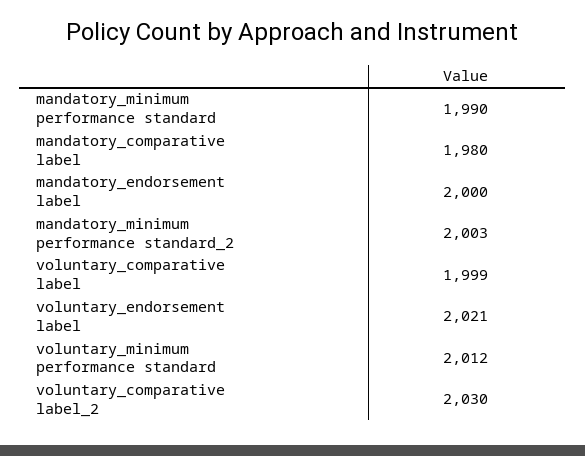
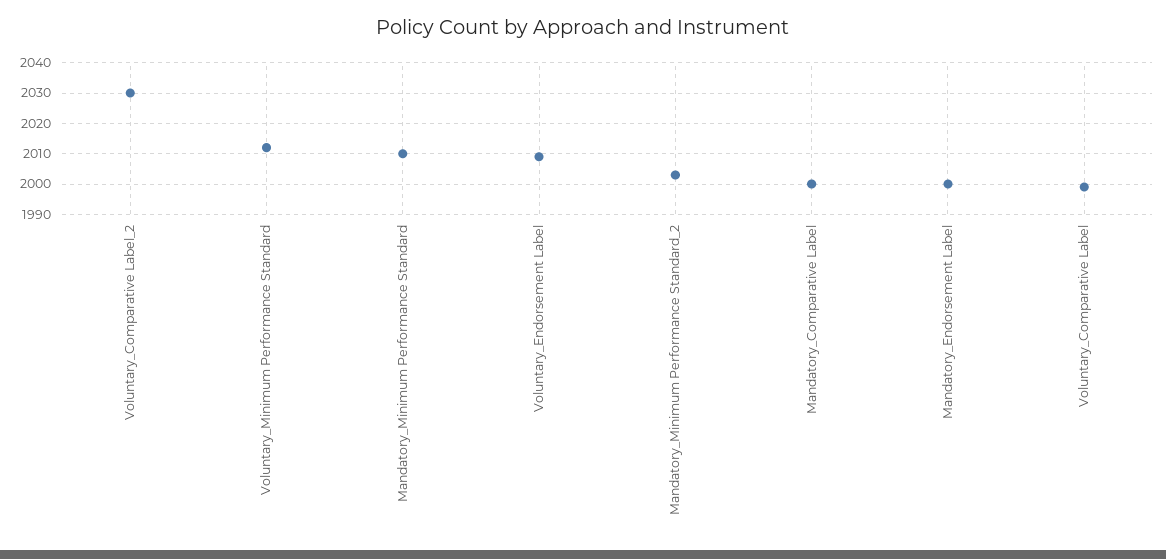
mandatory_minimum performance standard: 1990 -> 2010
mandatory_comparative label: 1980 -> 2000
voluntary_endorsement label: 2021 -> 2010

